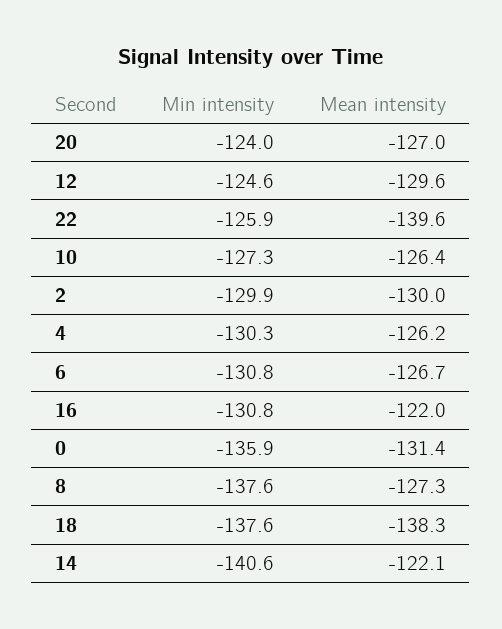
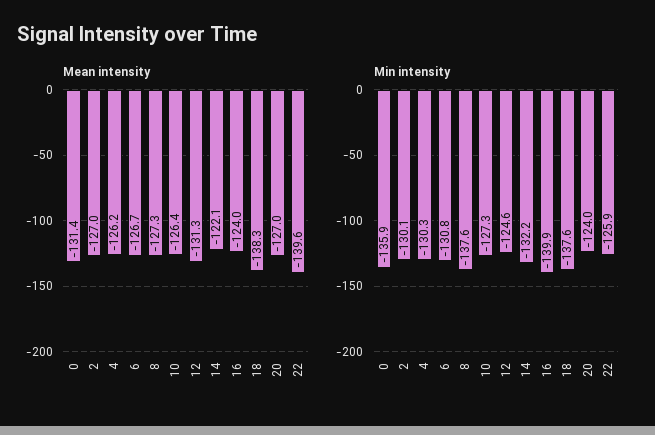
Mean intensity, 12: -129.6 -> -131.3
Min intensity, 2: -129.9 -> -130.1
Mean intensity, 2: -130 -> -127
Min intensity, 16: -130.8 -> -139.9
Mean intensity, 16: -122 -> -124
Min intensity, 14: -140.6 -> -132.2

